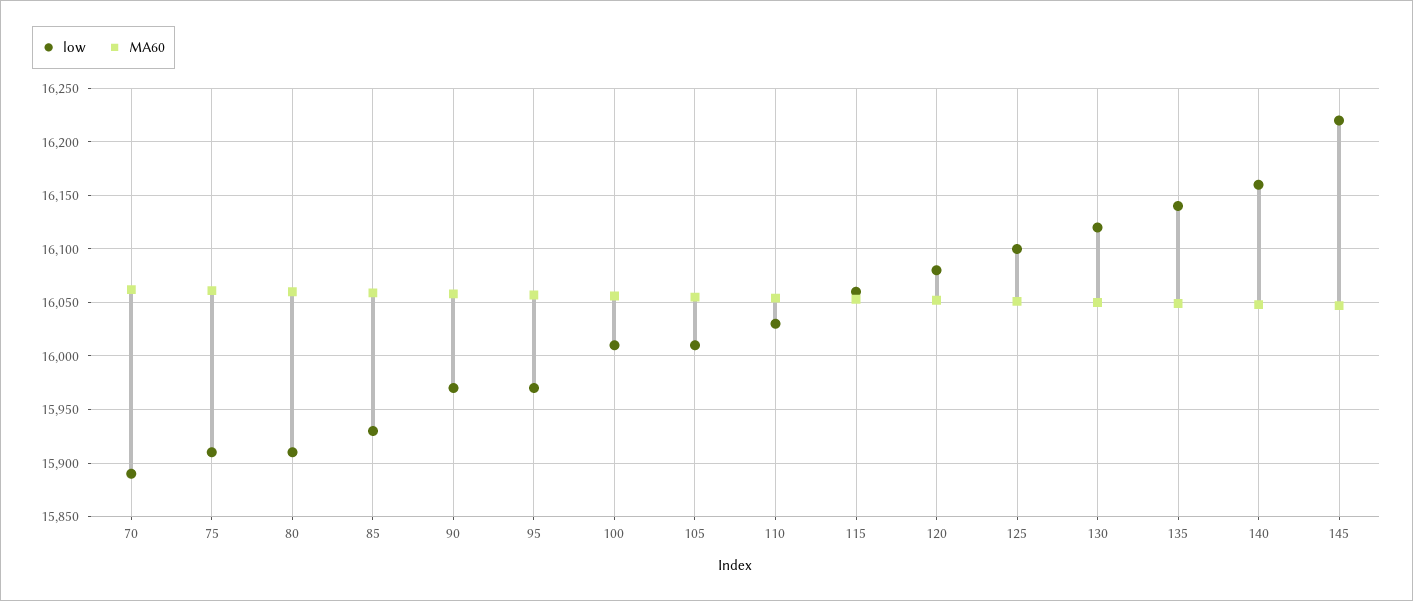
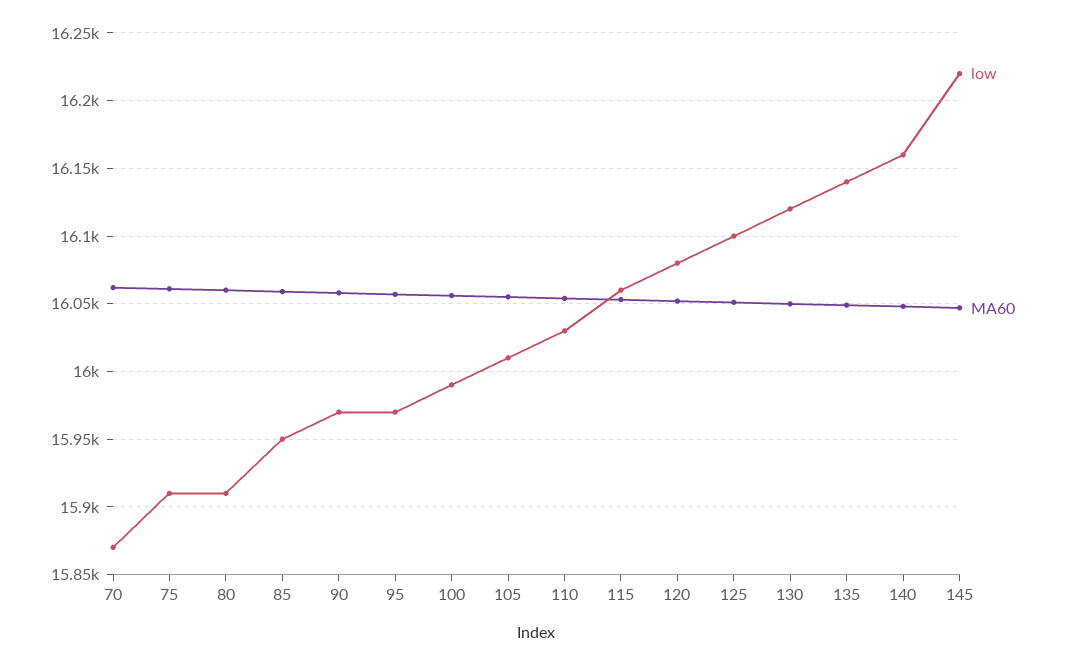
low, 70: 15890 -> 15870
low, 85: 15930 -> 15950
low, 100: 16010 -> 15990

